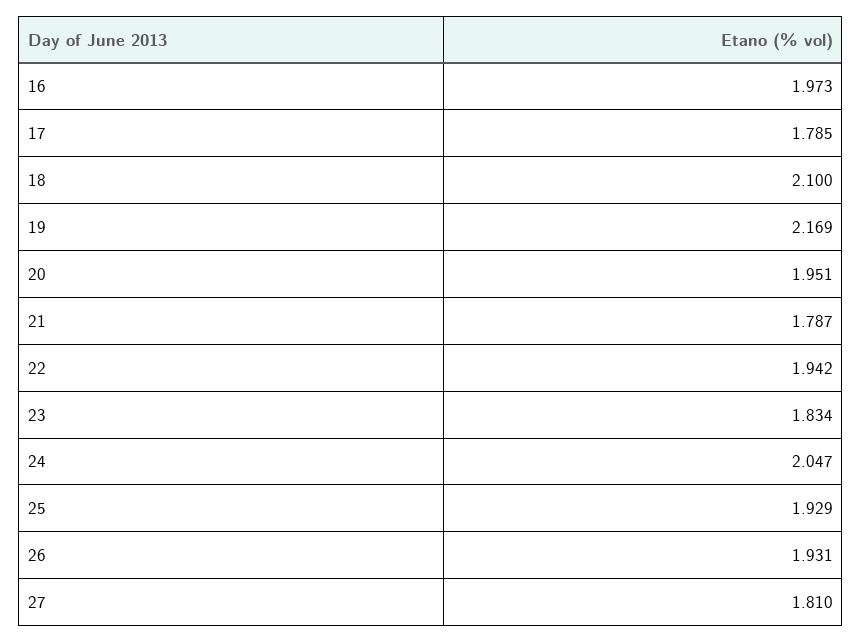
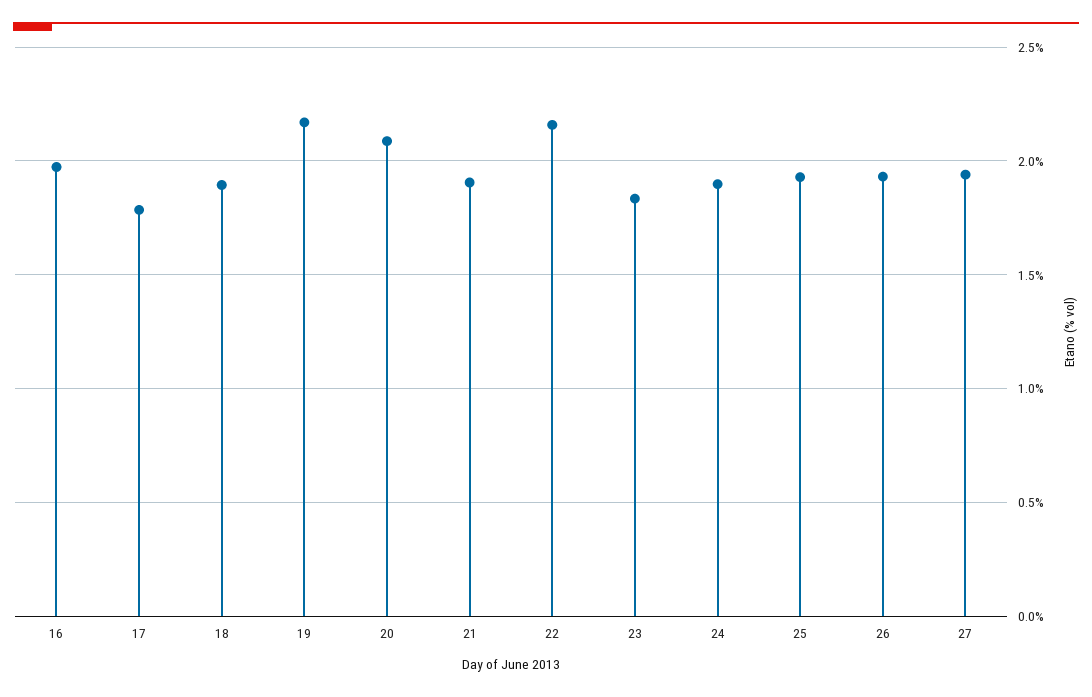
18: 2.1 -> 1.9
20: 1.951 -> 2.1
21: 1.787 -> 1.9
22: 1.942 -> 2.15
24: 2.047 -> 1.9
27: 1.81 -> 1.95

